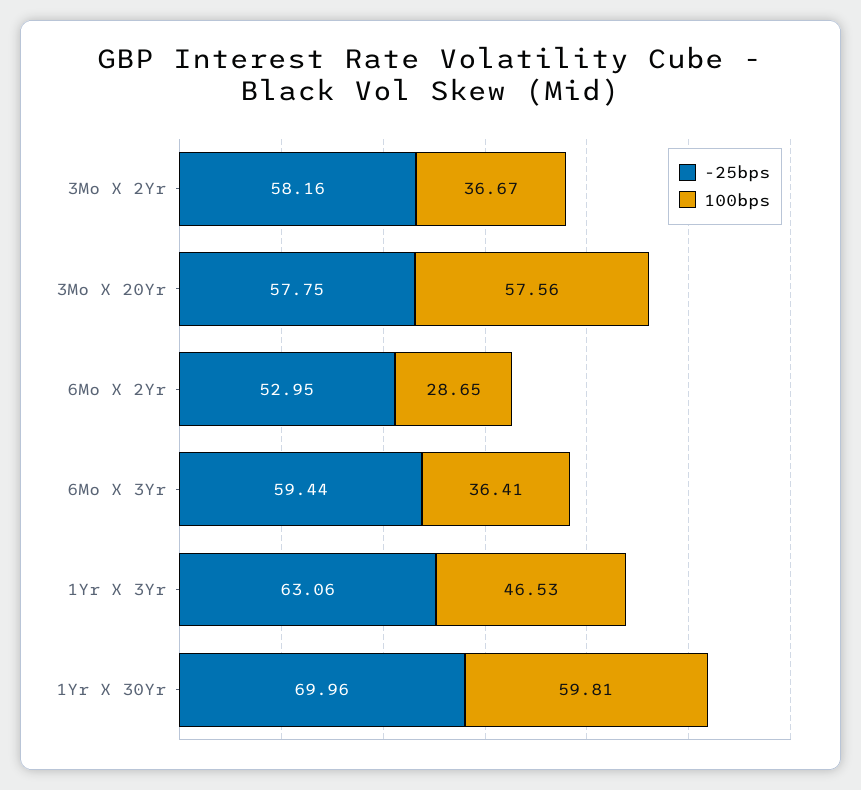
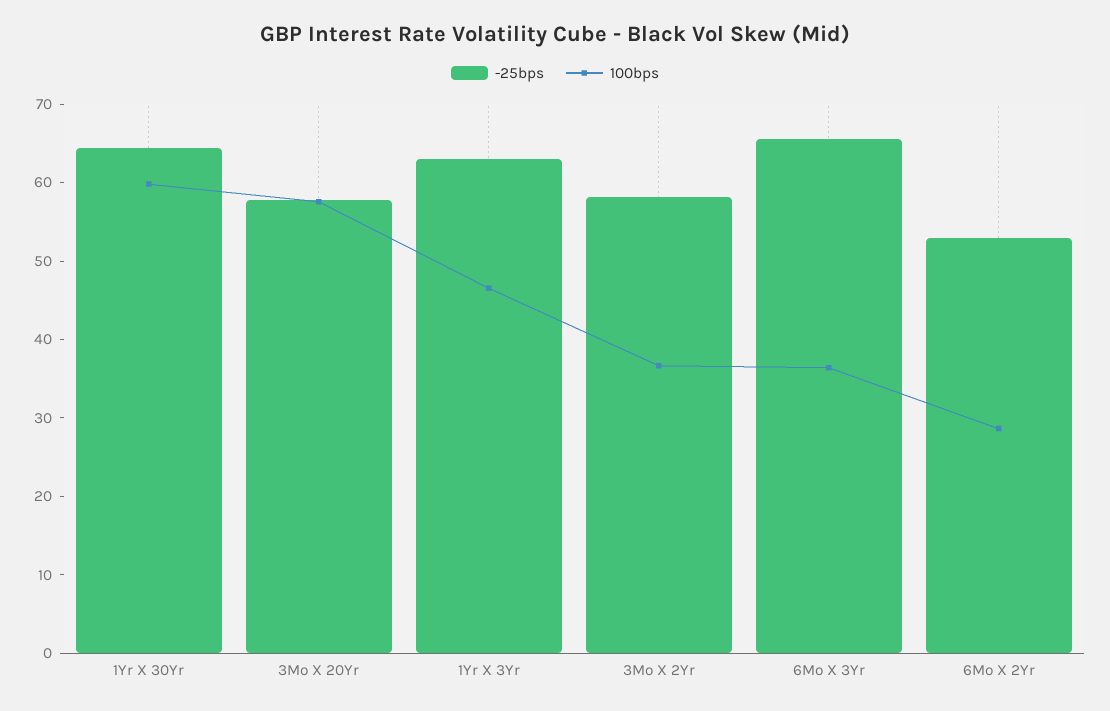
-25bps, 6Mo X 3Yr: 59.44 -> 66
-25bps, 1Yr X 30Yr: 69.96 -> 64

